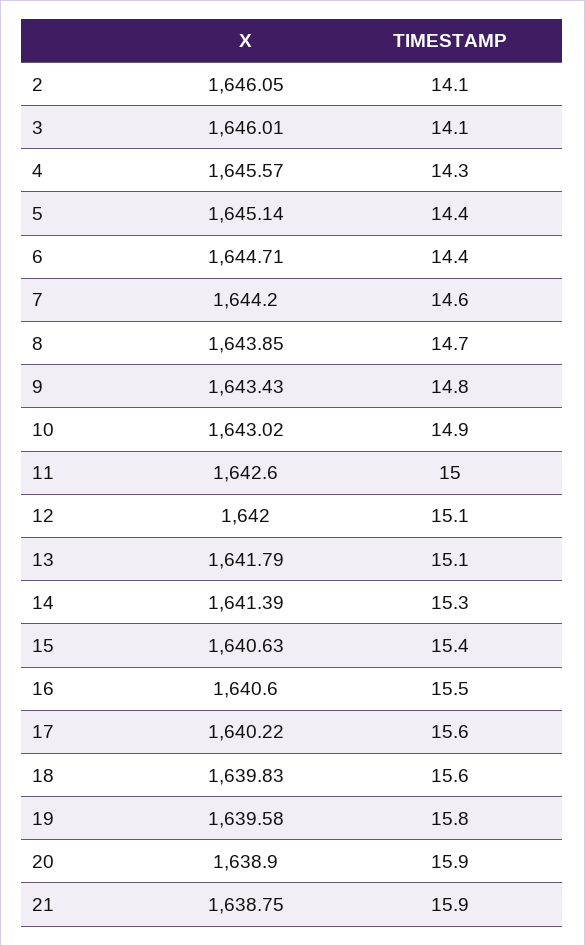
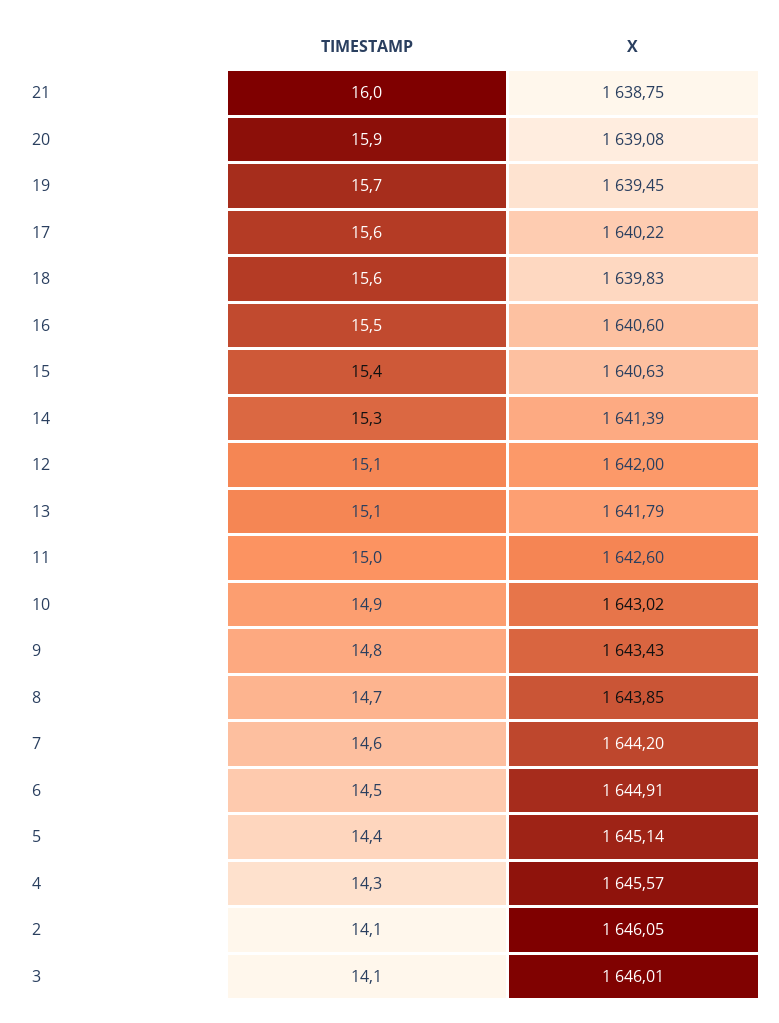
X, 6: 1644.71 -> 1644.91
TIMESTAMP, 6: 14.4 -> 14.5
X, 19: 1639.58 -> 1639.45
TIMESTAMP, 19: 15.8 -> 15.7
X, 20: 1638.9 -> 1639.08
TIMESTAMP, 21: 15.9 -> 16

